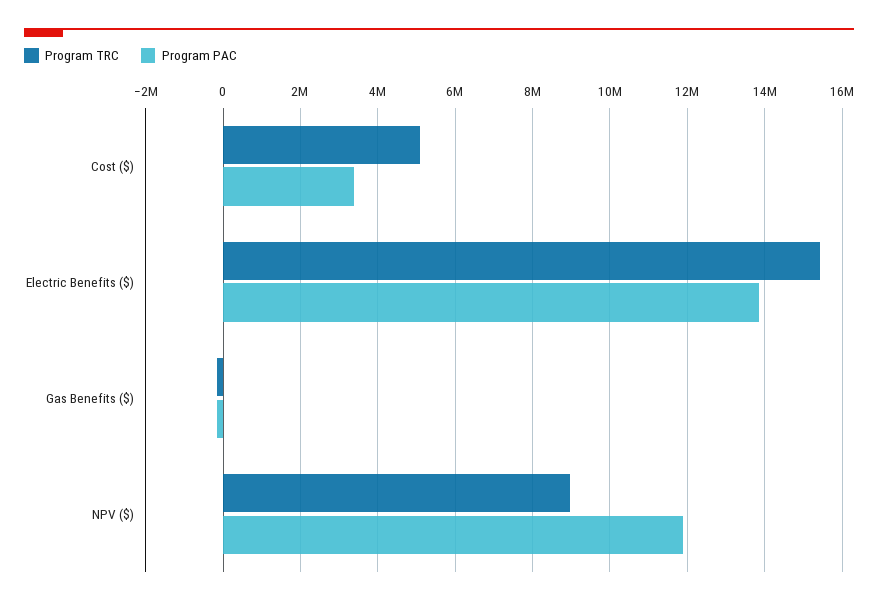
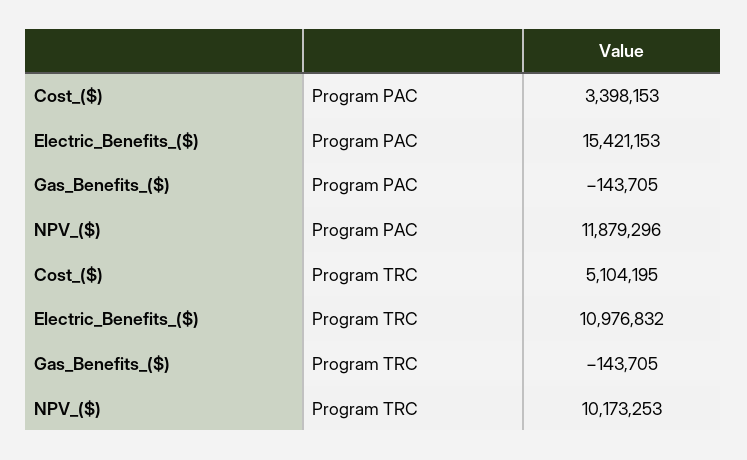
Program TRC, Electric Benefits ($): 15400000 -> 10976832
Program PAC, Electric Benefits ($): 13800000 -> 15421153
Program TRC, NPV ($): 9000000 -> 10173253

